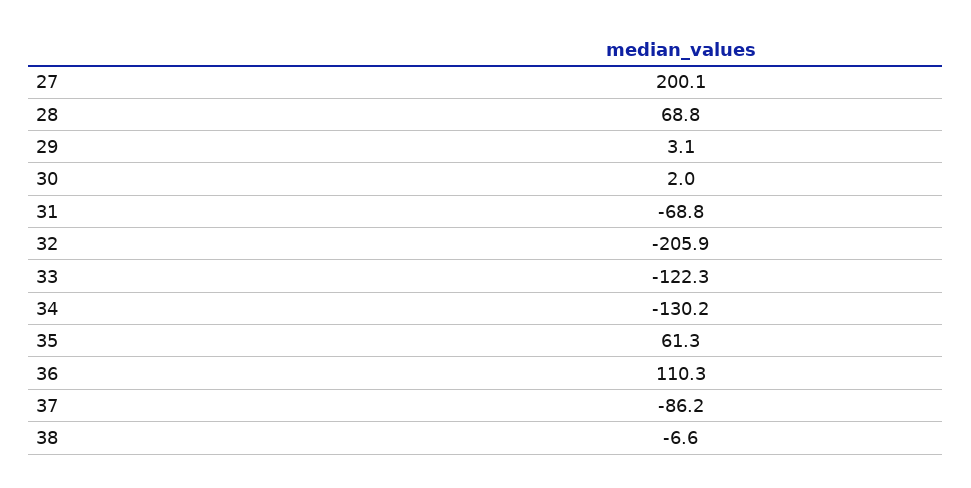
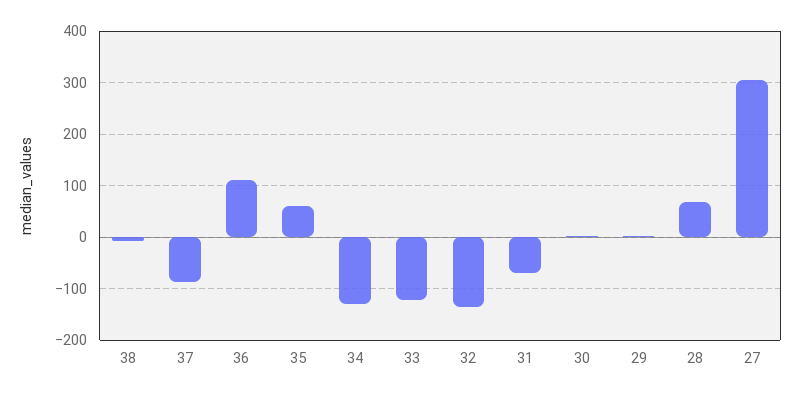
27: 200.1 -> 300
32: -205.9 -> -140

